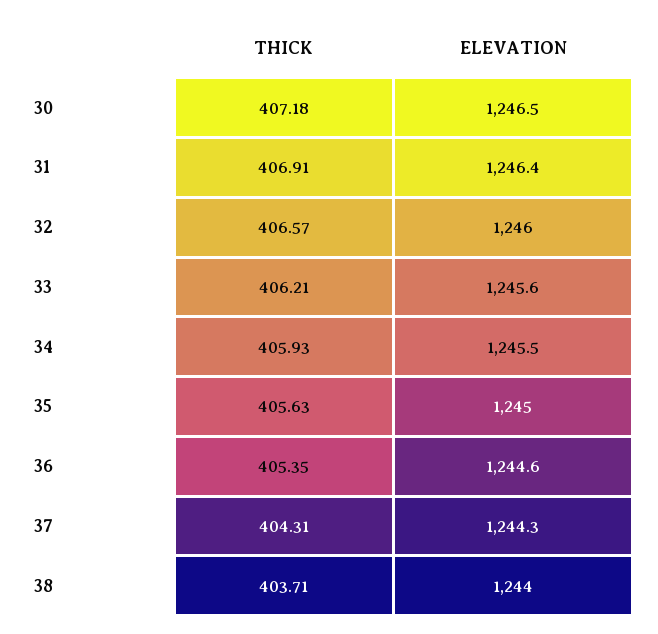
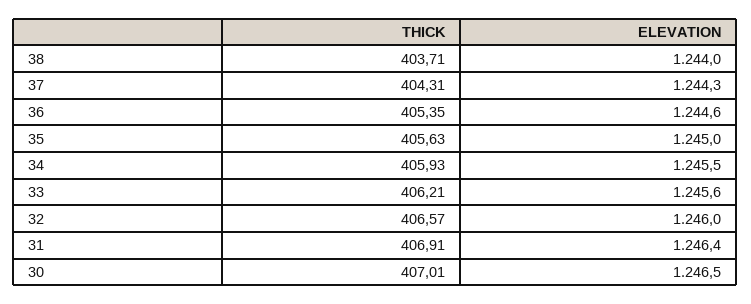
THICK, 30: 407.18 -> 407.01

